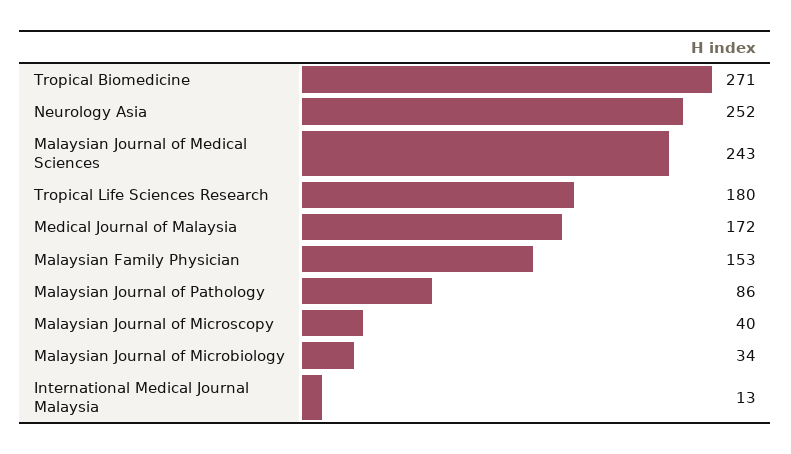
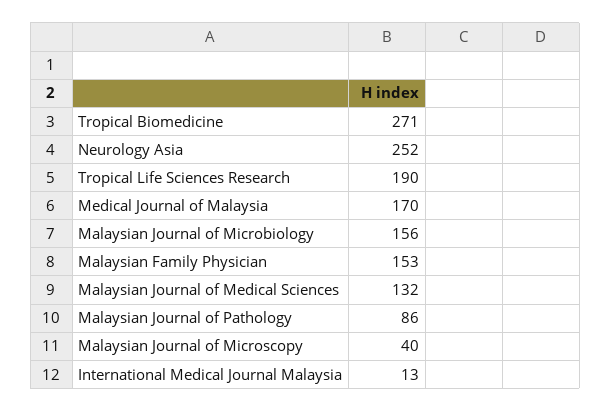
Malaysian Journal of Medical Sciences: 243 -> 132
Tropical Life Sciences Research: 180 -> 190
Medical Journal of Malaysia: 172 -> 170
Malaysian Journal of Microbiology: 34 -> 156

